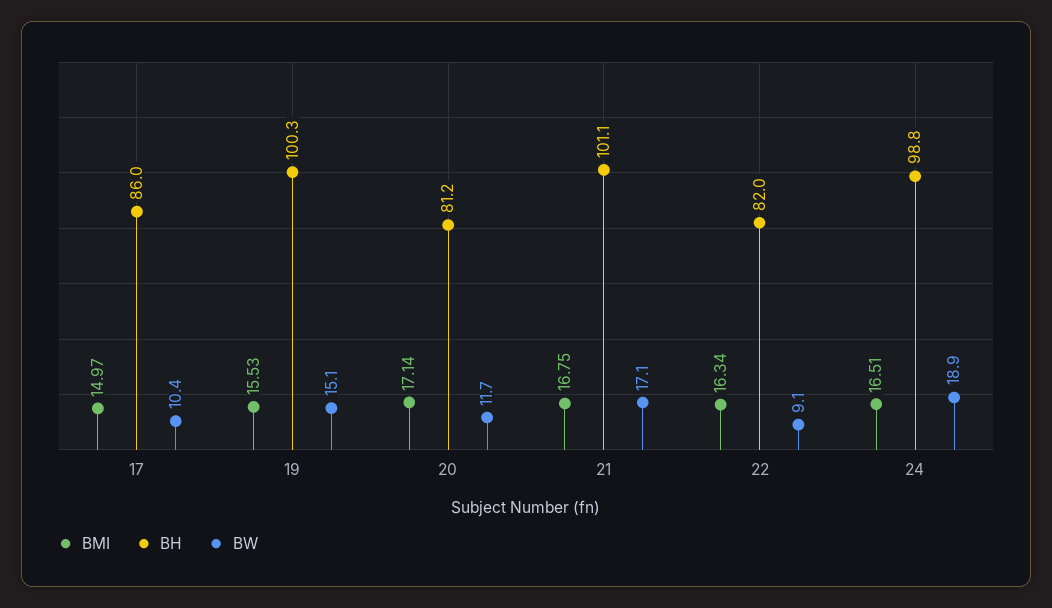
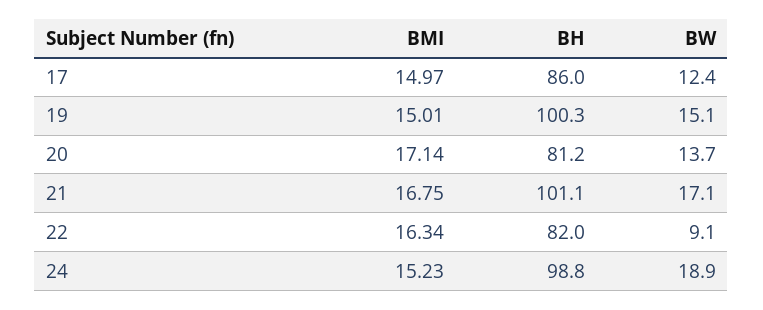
BW, 17: 10.4 -> 12.4
BMI, 19: 15.53 -> 15.01
BW, 20: 11.7 -> 13.7
BMI, 24: 16.51 -> 15.23

